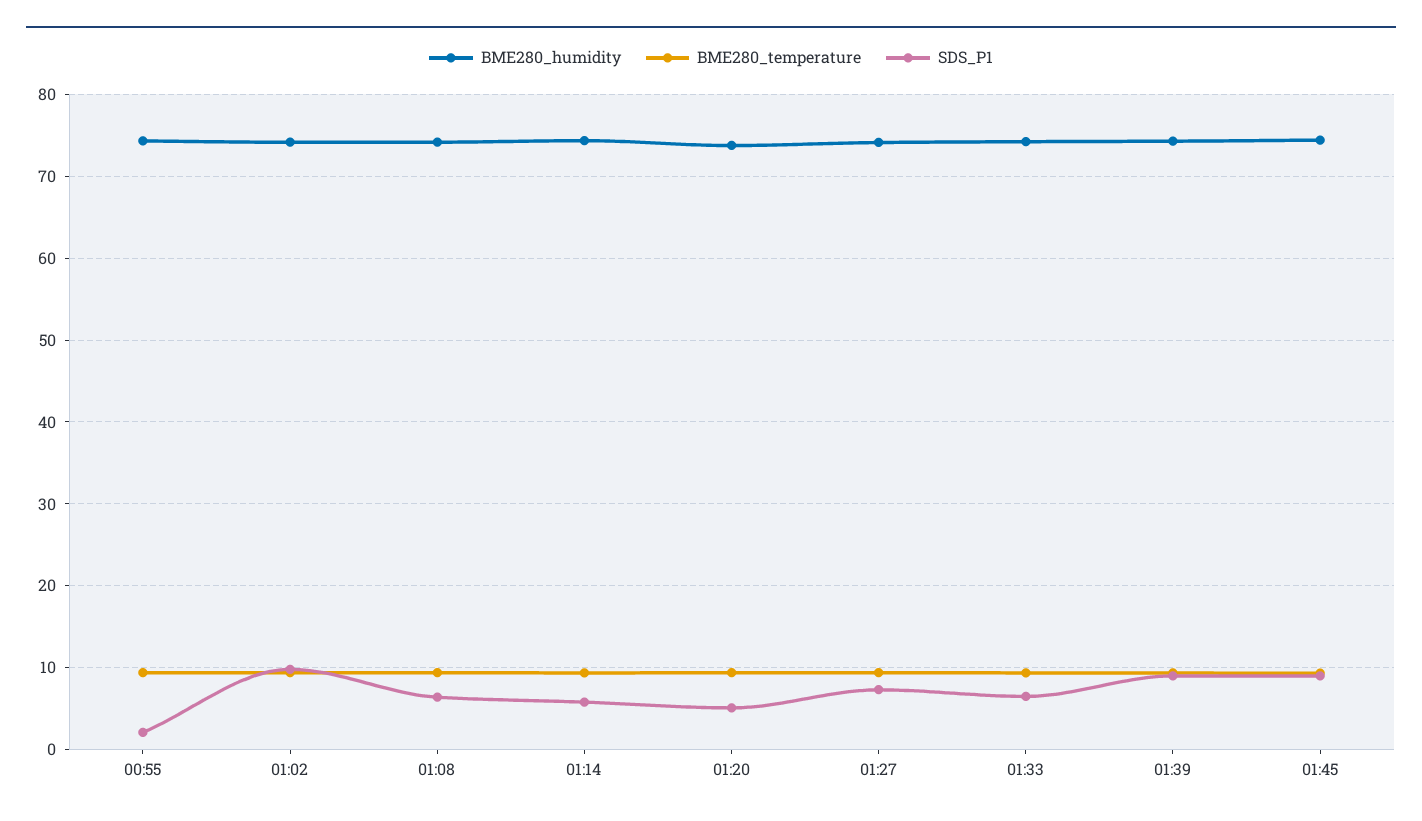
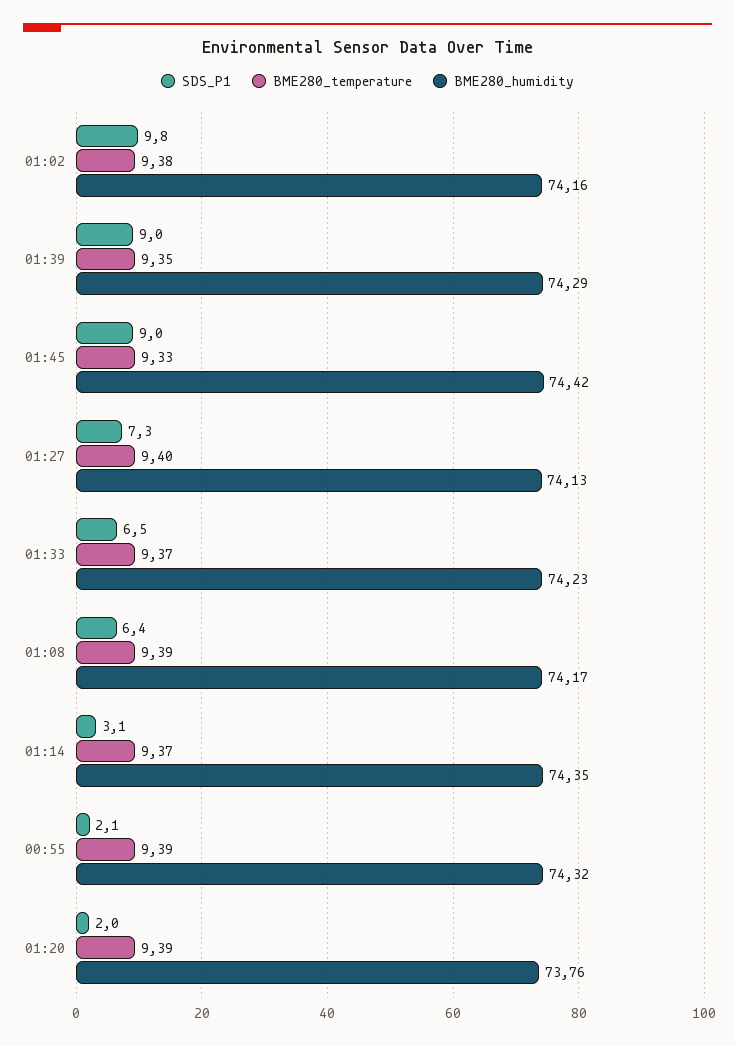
SDS_P1, 01:14: 6 -> 3.1
SDS_P1, 01:20: 5 -> 2

